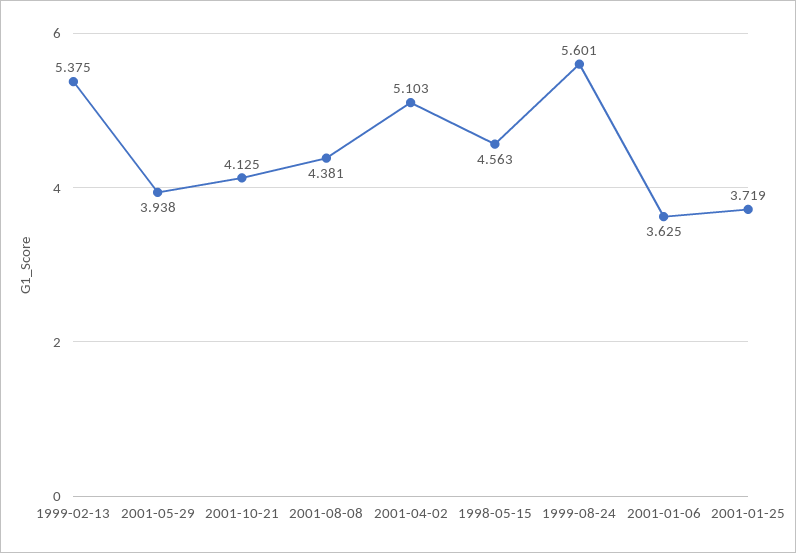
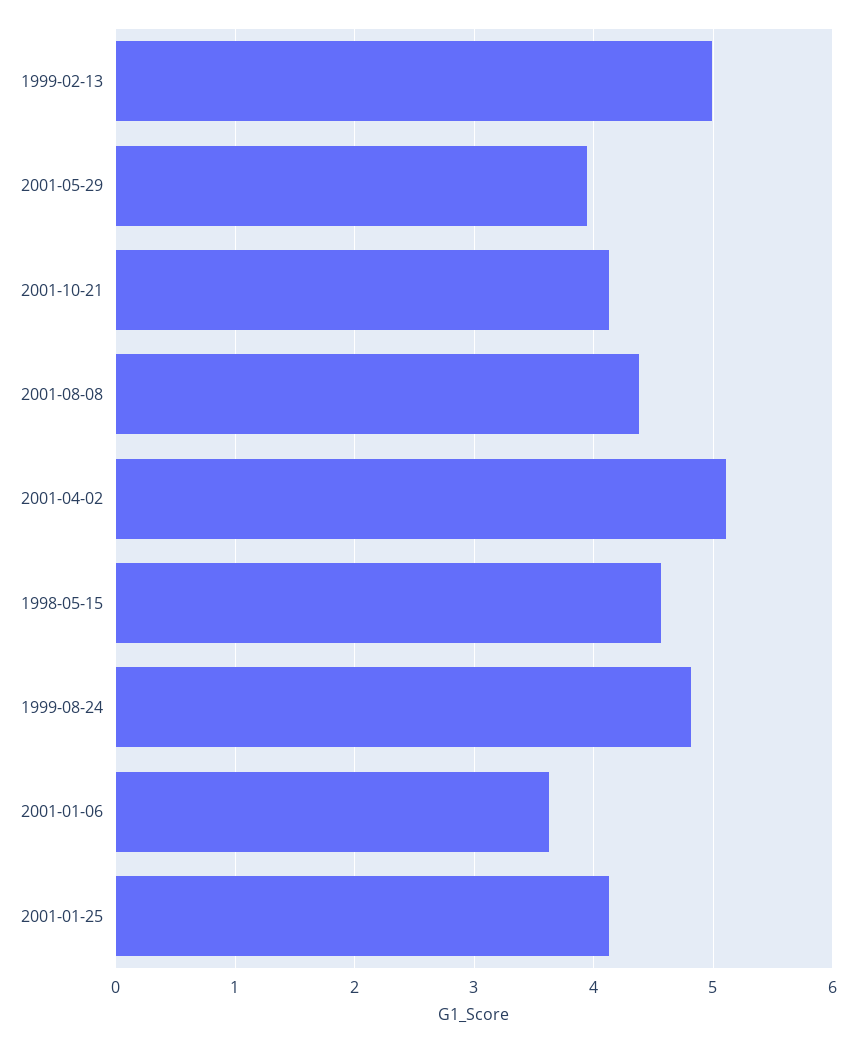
1999-02-13: 5.375 -> 5
1999-08-24: 5.601 -> 4.8
2001-01-25: 3.719 -> 4.1

